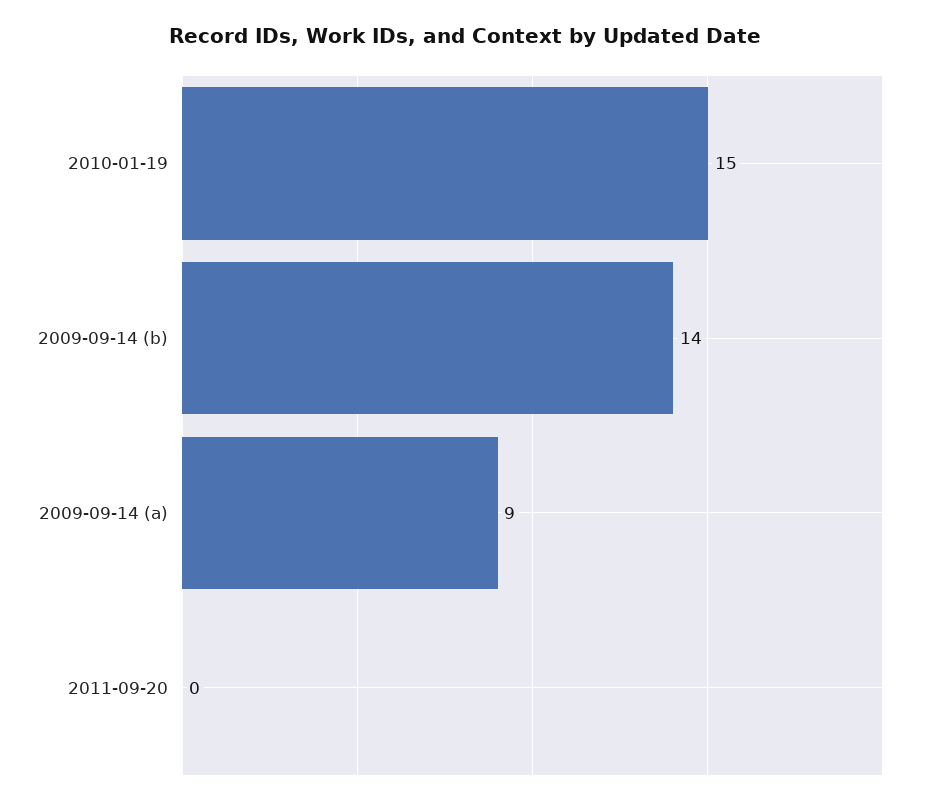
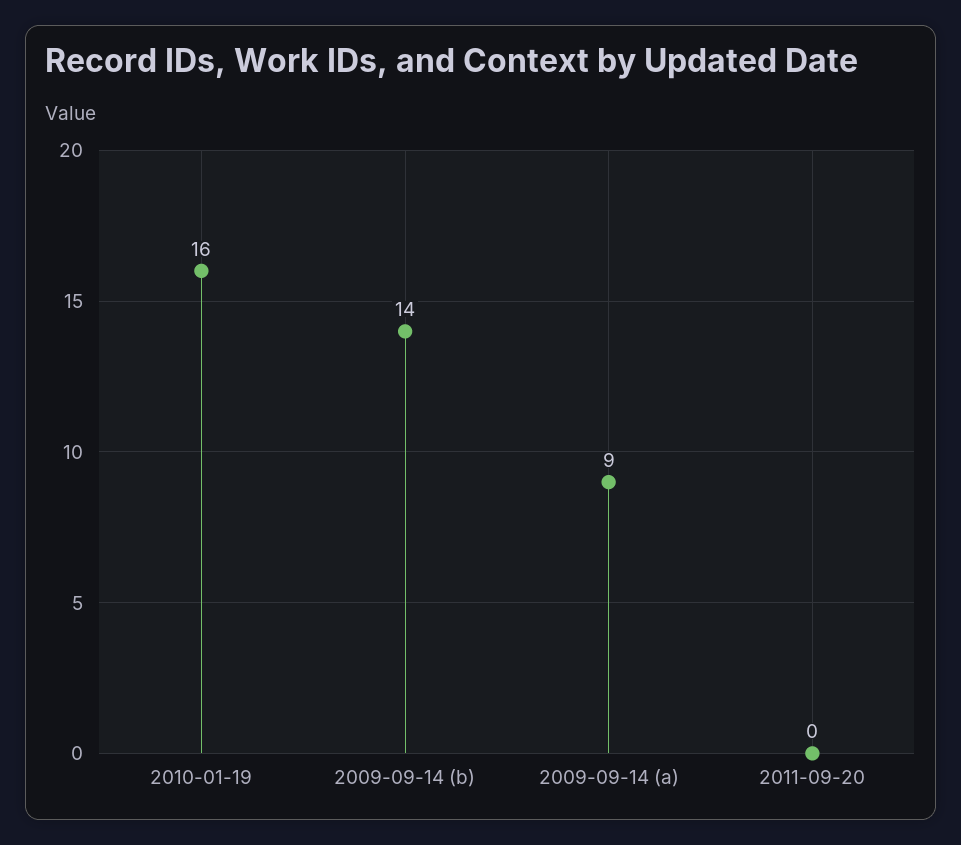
2010-01-19: 15 -> 16

